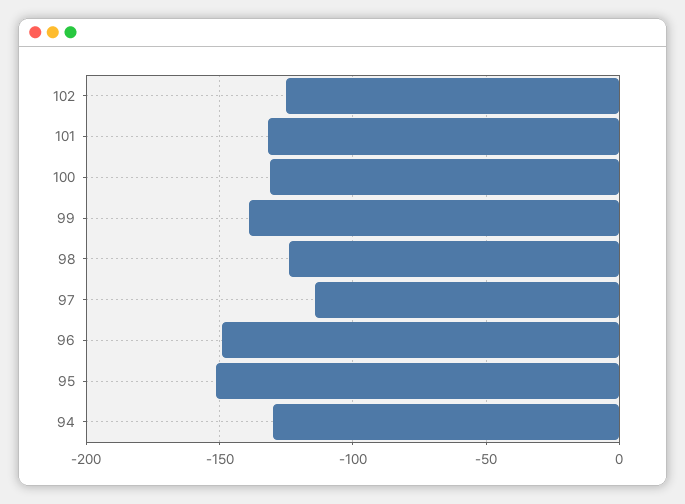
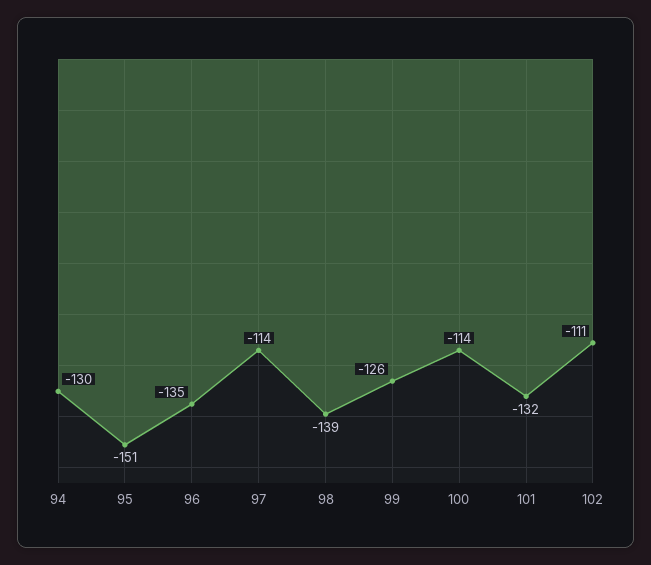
102: -125 -> -111
100: -130 -> -114
99: -140 -> -126
98: -125 -> -139
96: -150 -> -135

